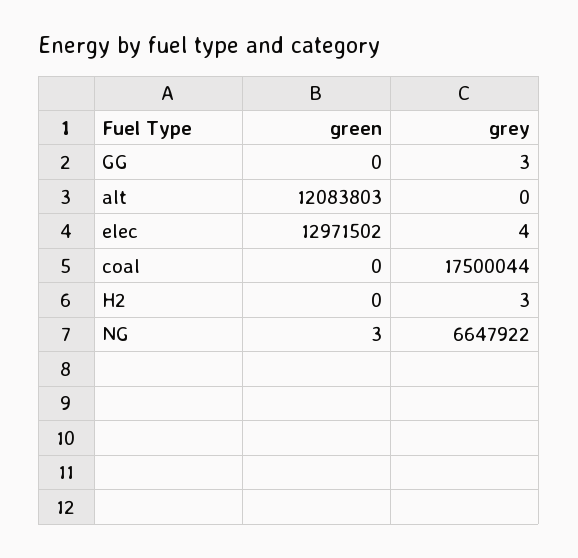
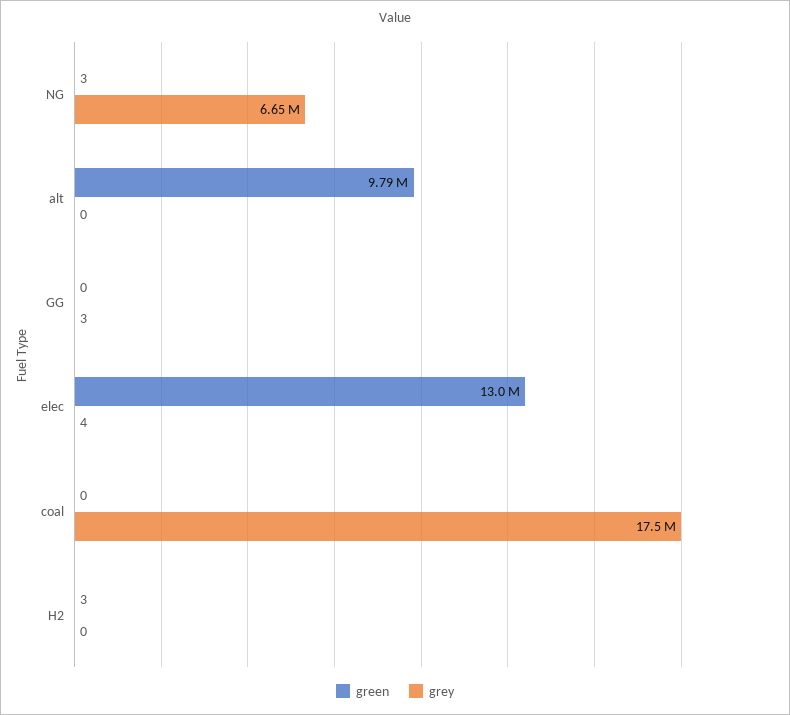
green, alt: 12083803 -> 9790000
green, H2: 0 -> 3
grey, H2: 3 -> 0

